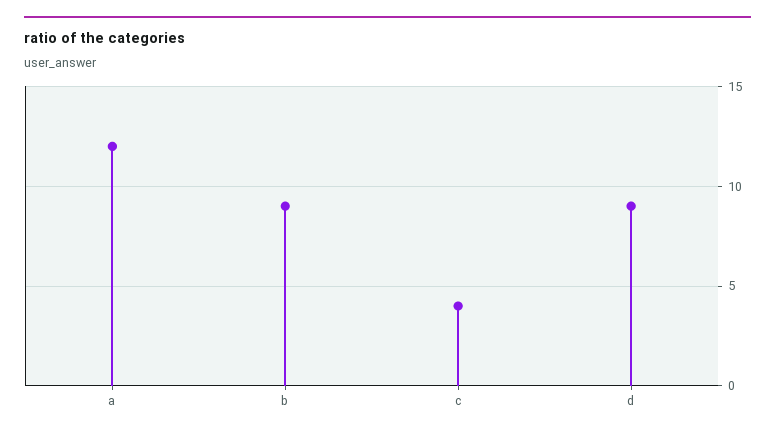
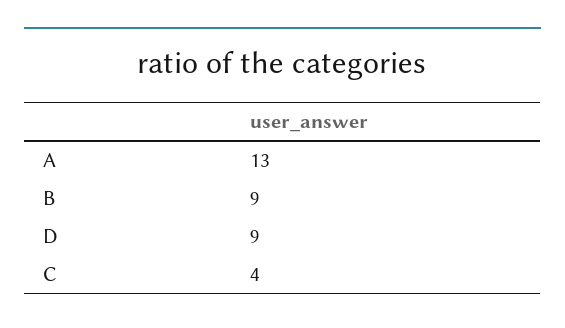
a: 12 -> 13

